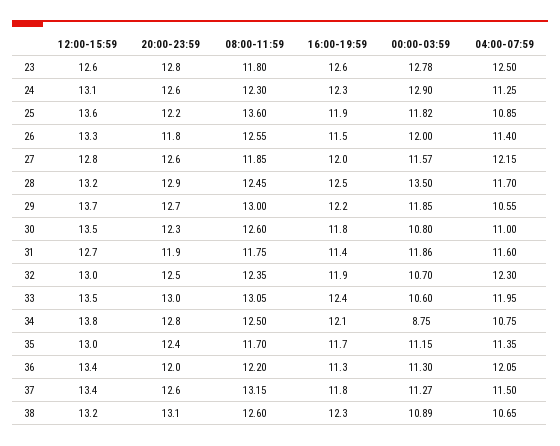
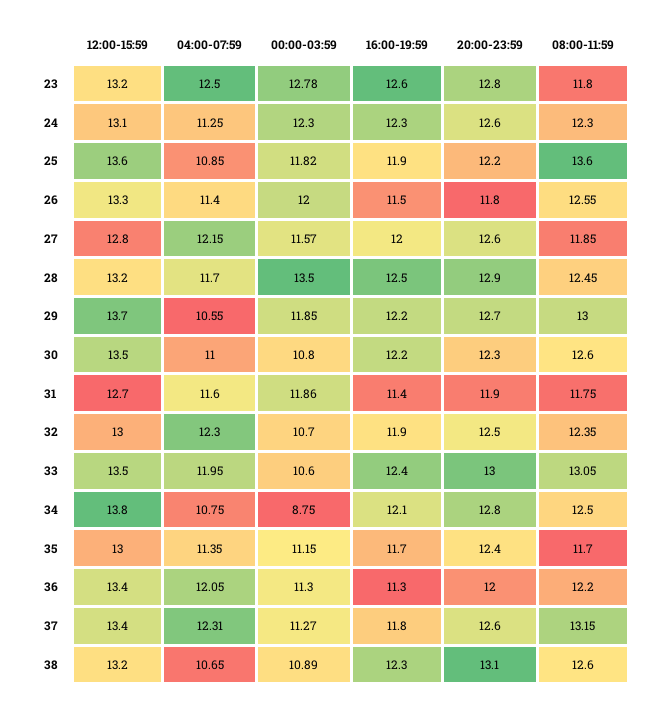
12:00-15:59, 23: 12.6 -> 13.2
00:00-03:59, 24: 12.9 -> 12.3
16:00-19:59, 30: 11.8 -> 12.2
04:00-07:59, 37: 11.5 -> 12.31

